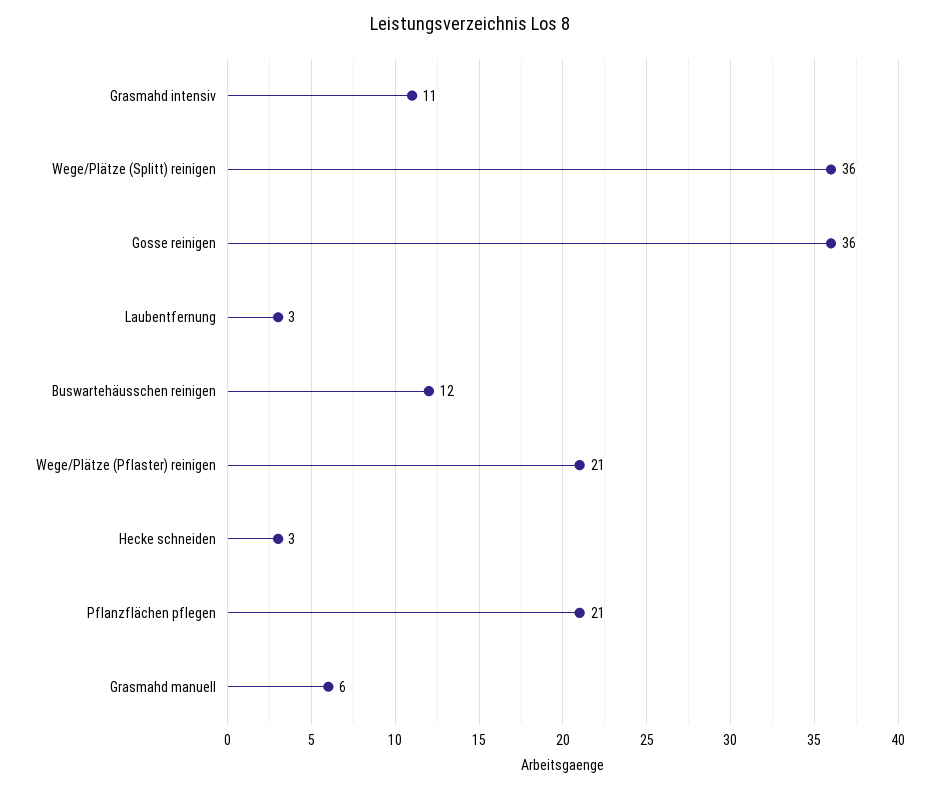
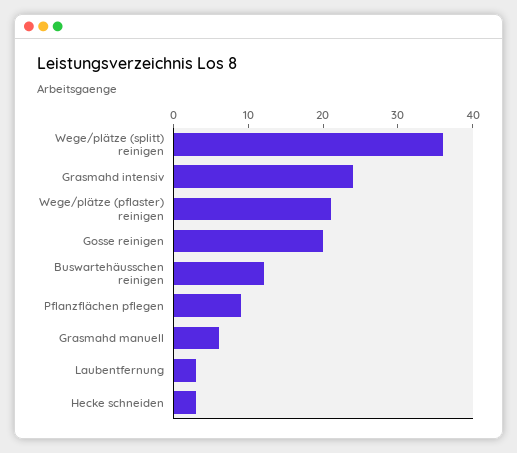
Grasmahd intensiv: 11 -> 25
Gosse reinigen: 36 -> 20
Pflanzflächen pflegen: 21 -> 10

